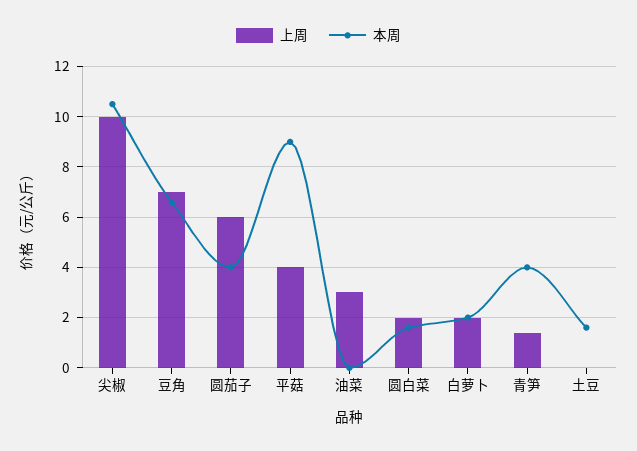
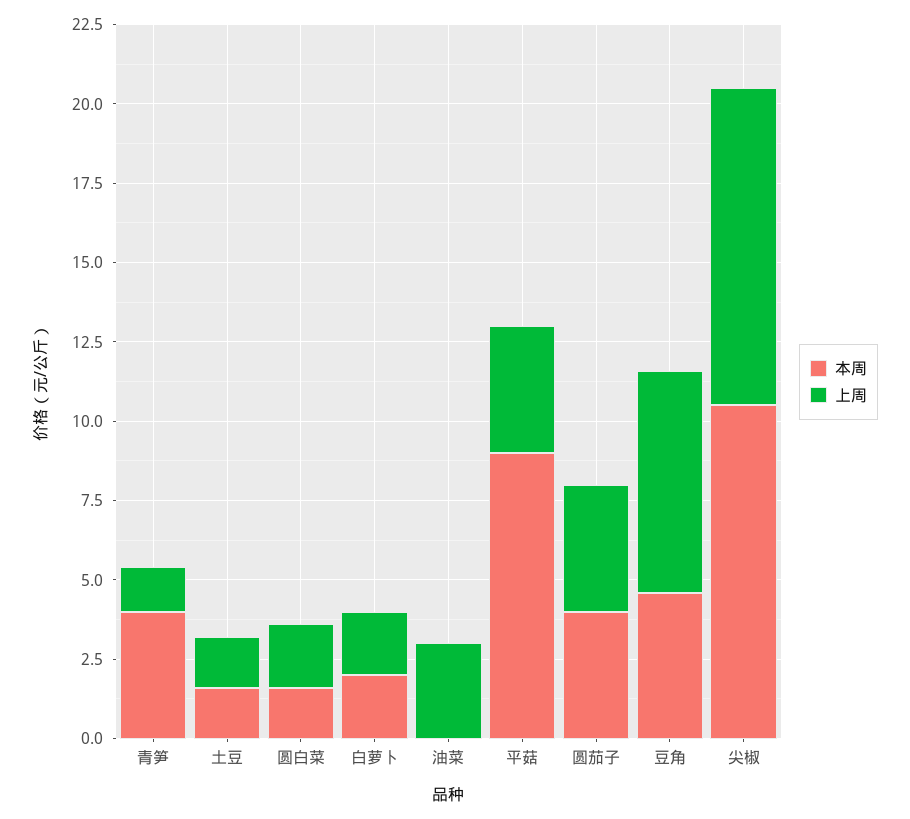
本周, 豆角: 6.5 -> 4.5
上周, 圆茄子: 6 -> 4
上周, 土豆: 0 -> 1.5

